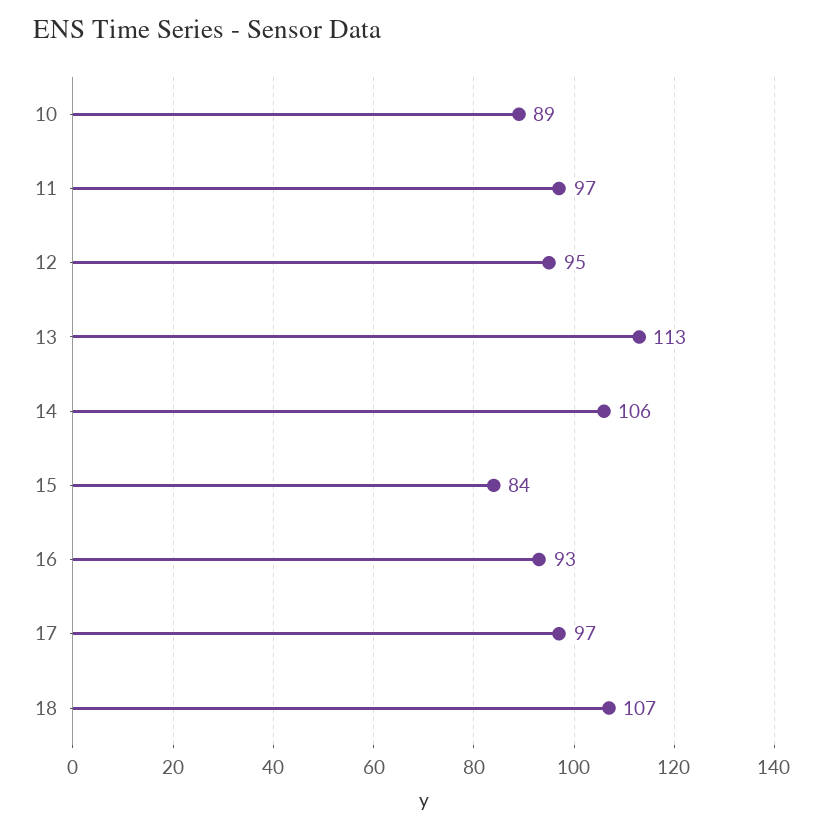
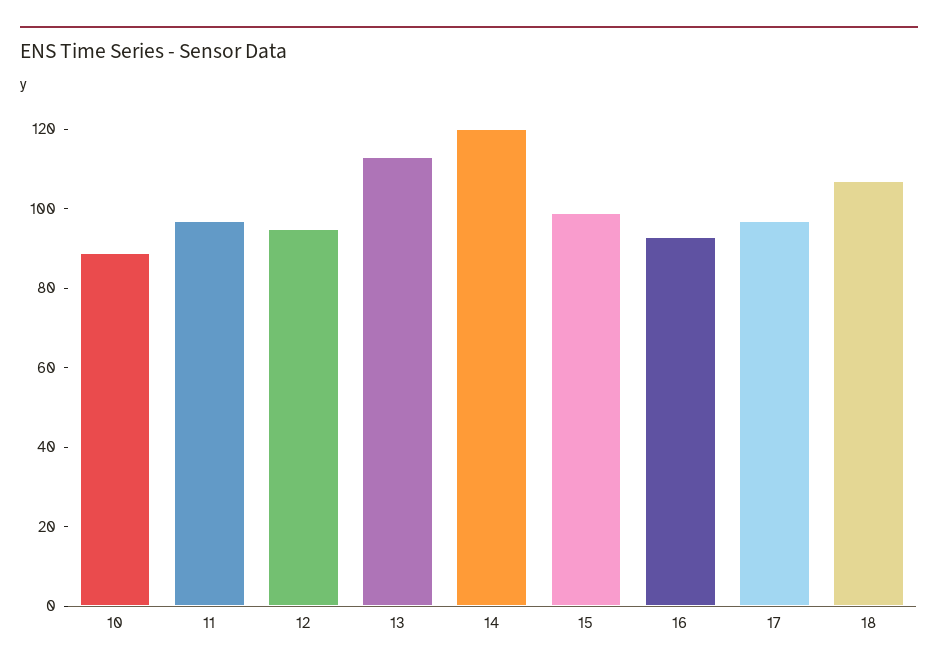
14: 106 -> 120
15: 84 -> 100

